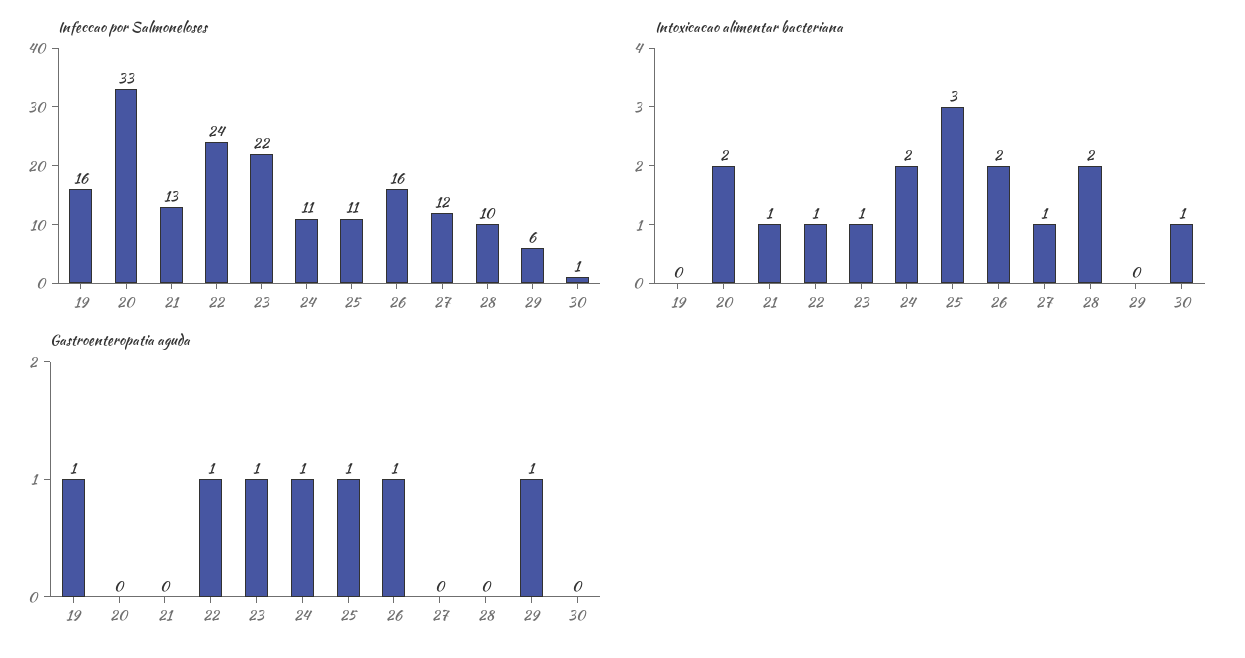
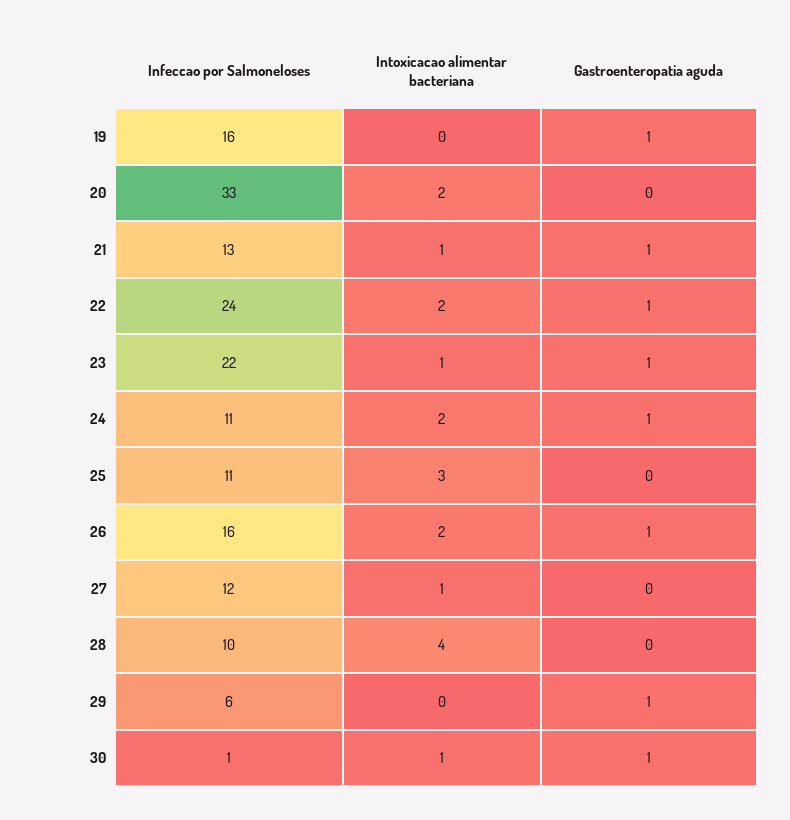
Intoxicacao alimentar bacteriana, 22: 1 -> 2
Intoxicacao alimentar bacteriana, 28: 2 -> 4
Gastroenteropatia aguda, 21: 0 -> 1
Gastroenteropatia aguda, 25: 1 -> 0
Gastroenteropatia aguda, 30: 0 -> 1

